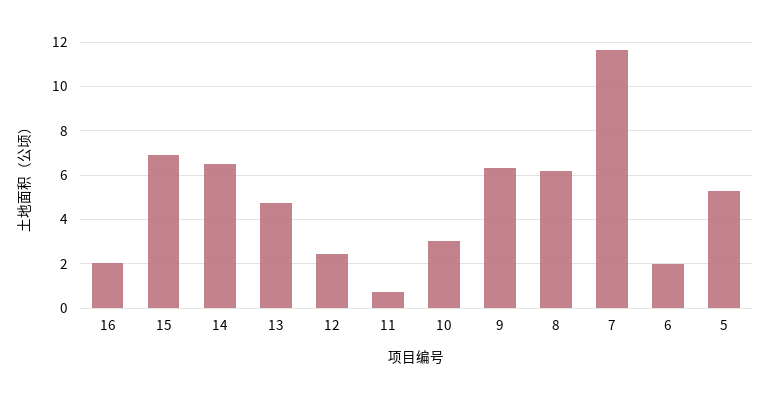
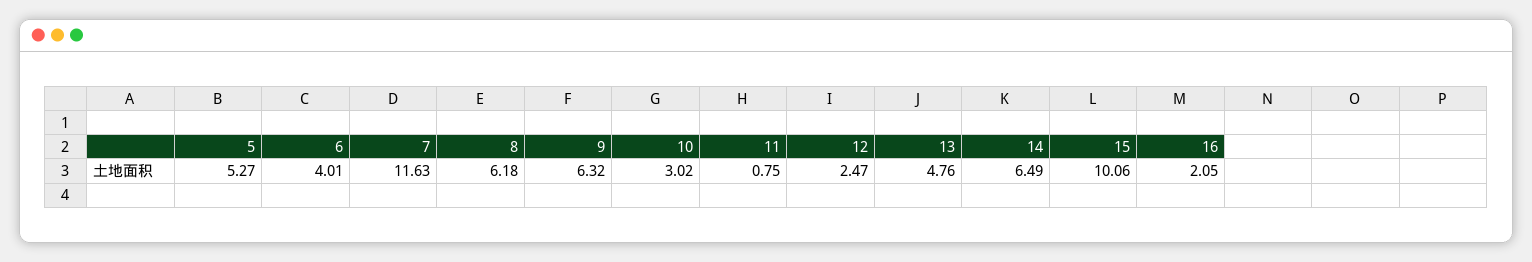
15: 7 -> 10.06
6: 2 -> 4.01

